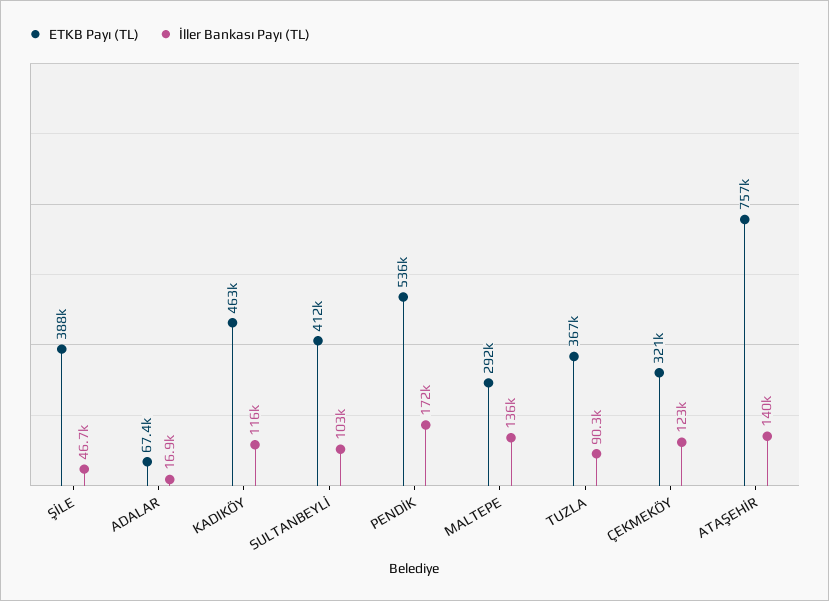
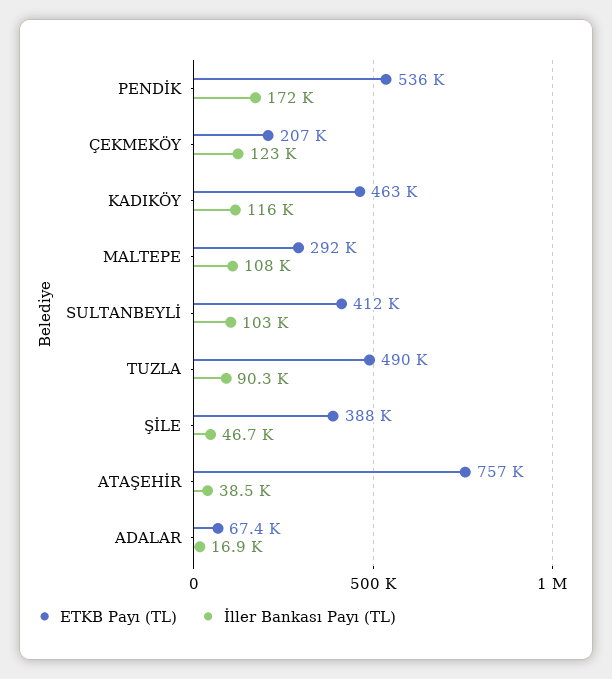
İller Bankası Payı (TL), MALTEPE: 136000 -> 108000
ETKB Payı (TL), TUZLA: 367000 -> 490000
ETKB Payı (TL), ÇEKMEKÖY: 321000 -> 207000
İller Bankası Payı (TL), ATAŞEHİR: 140000 -> 38500

